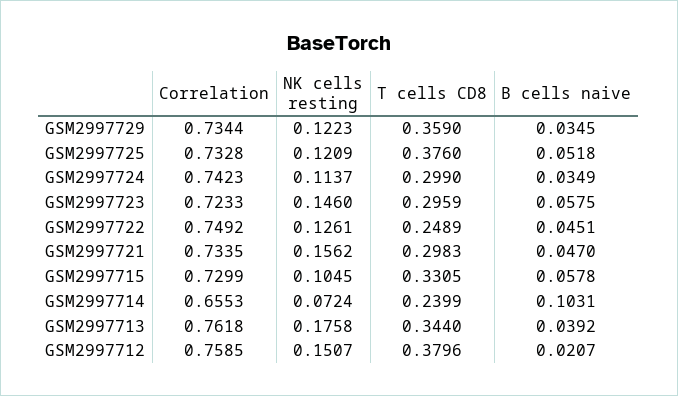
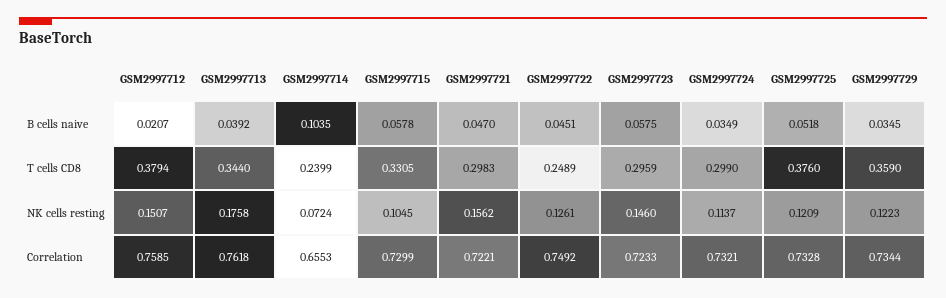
Correlation, GSM2997724: 0.7423 -> 0.7321
Correlation, GSM2997721: 0.7335 -> 0.7221
B cells naive, GSM2997714: 0.1031 -> 0.1035
T cells CD8, GSM2997712: 0.3796 -> 0.3794

